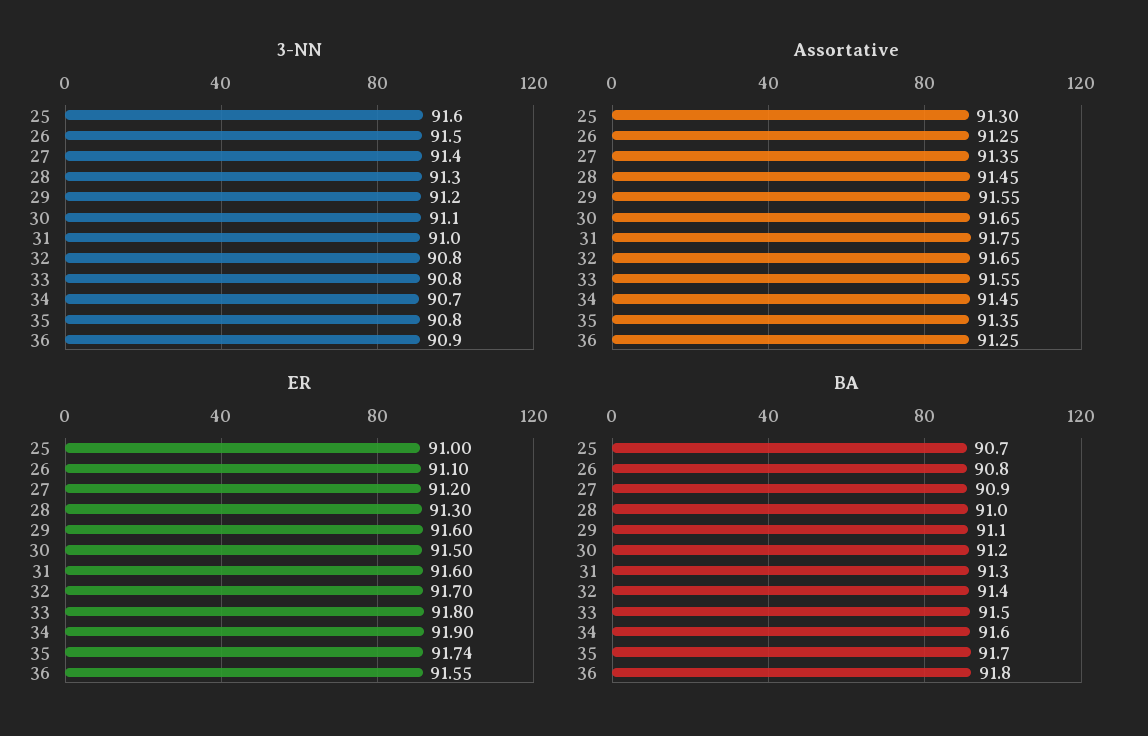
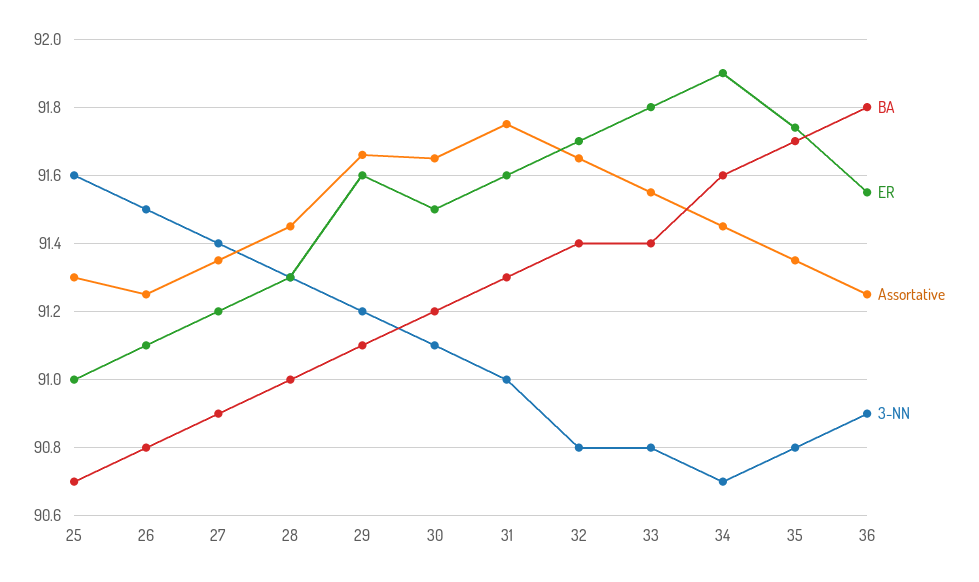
Assortative, 29: 91.55 -> 91.65
BA, 33: 91.5 -> 91.4

